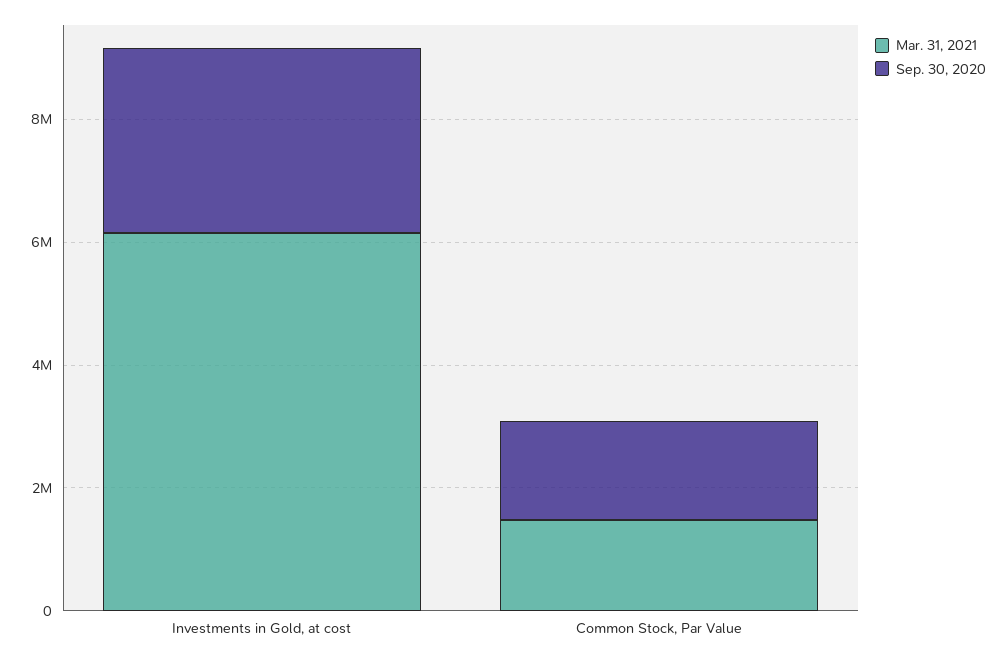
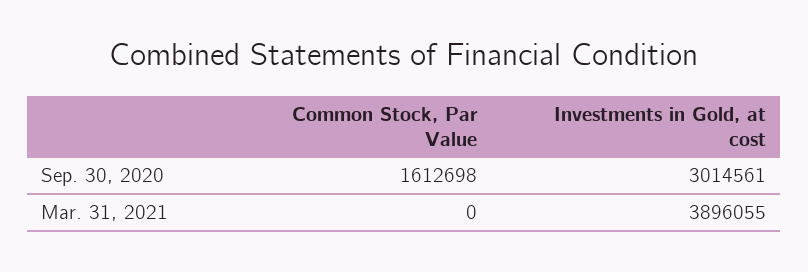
Mar. 31, 2021, Investments in Gold, at cost: 6000000 -> 3896055
Mar. 31, 2021, Common Stock, Par Value: 1500000 -> 0

